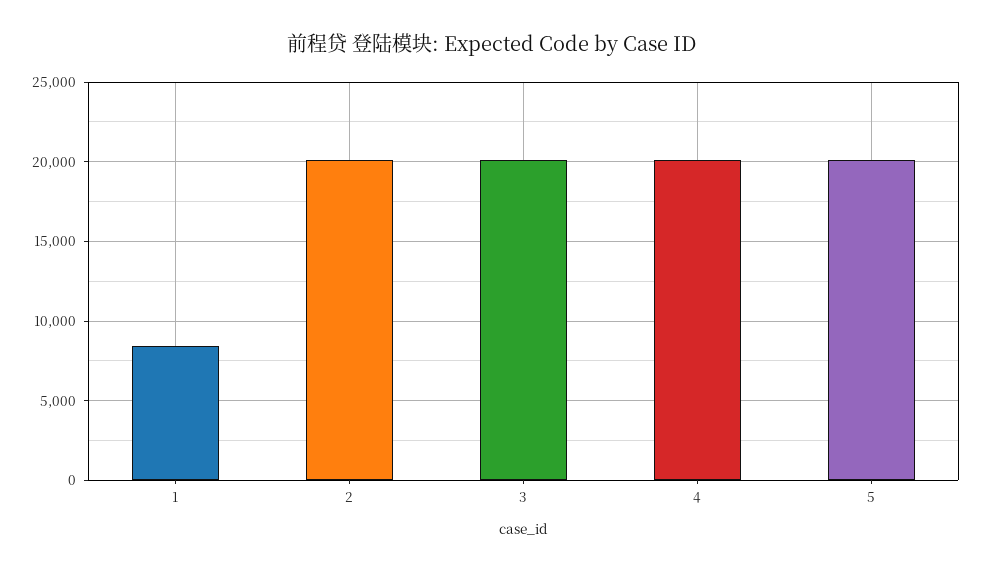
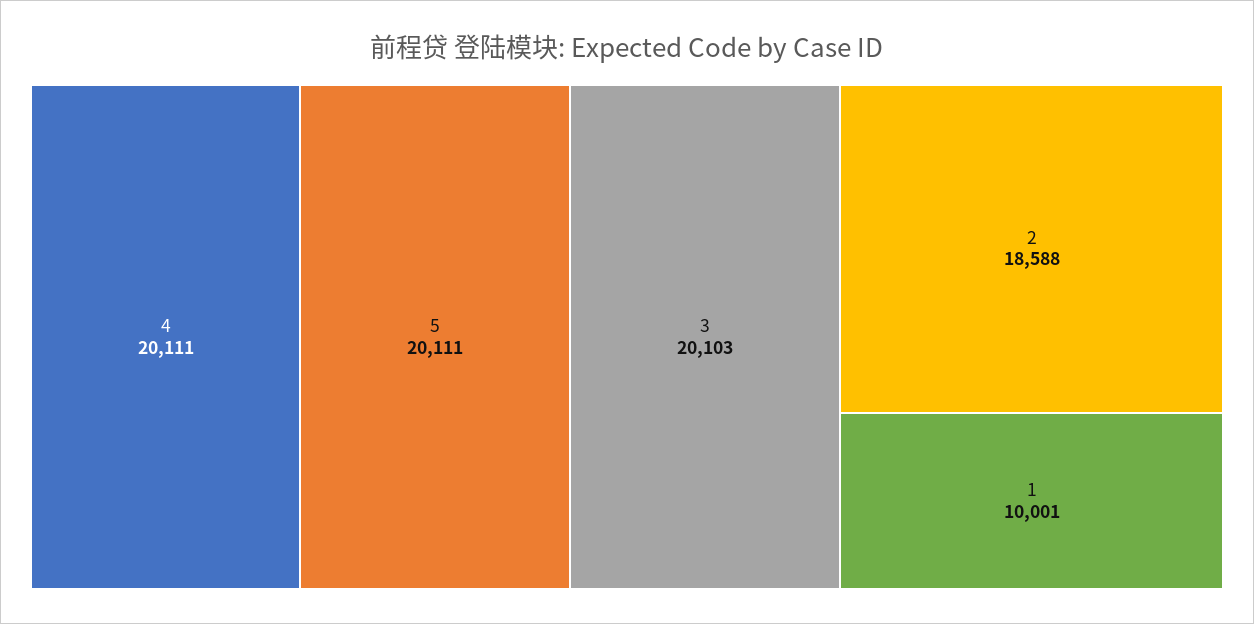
1: 8500 -> 10001
2: 20000 -> 18588

